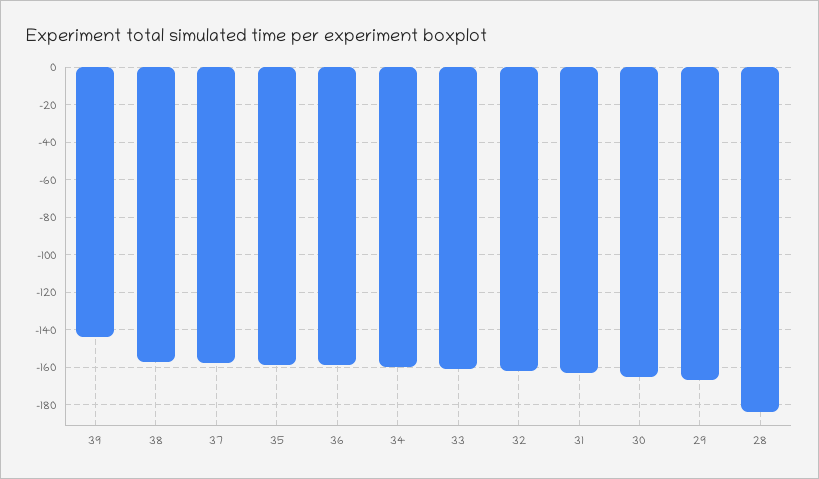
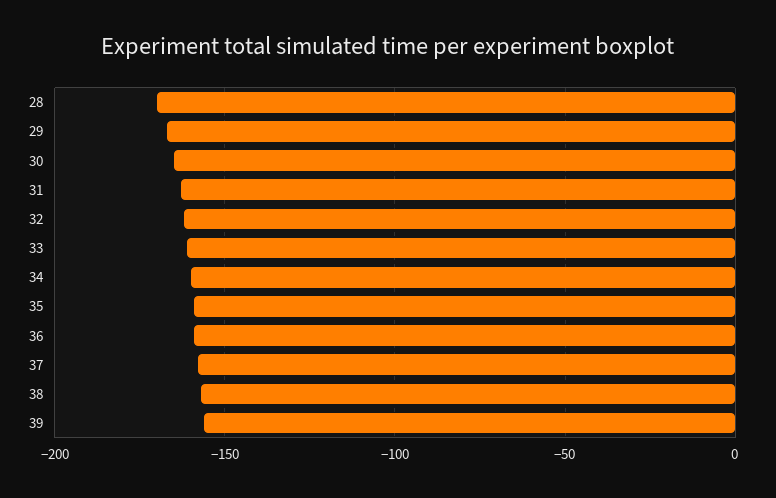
39: -145 -> -155
28: -185 -> -170

